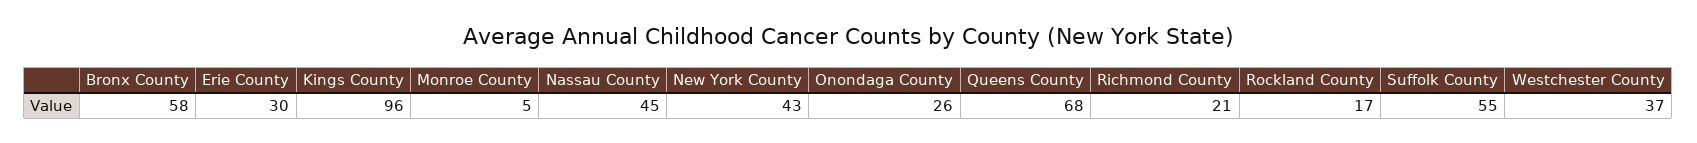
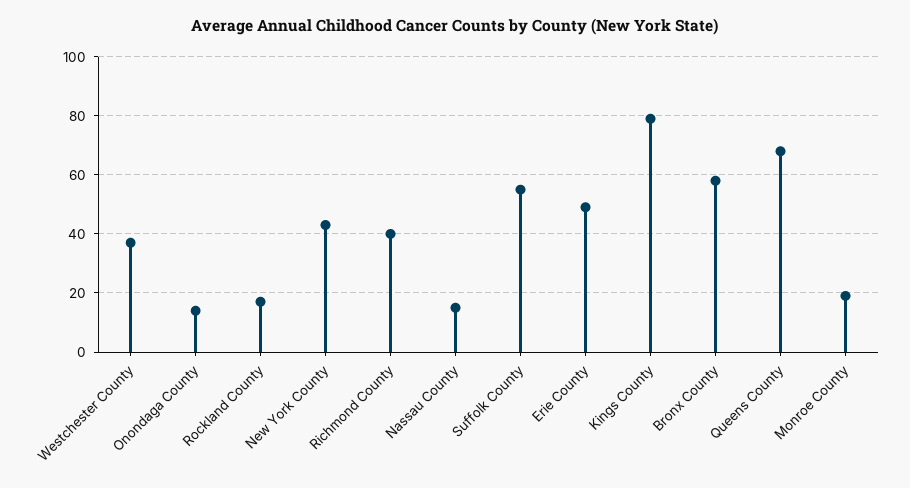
Erie County: 30 -> 50
Kings County: 96 -> 80
Monroe County: 5 -> 20
Nassau County: 45 -> 15
Onondaga County: 26 -> 15
Richmond County: 21 -> 40

